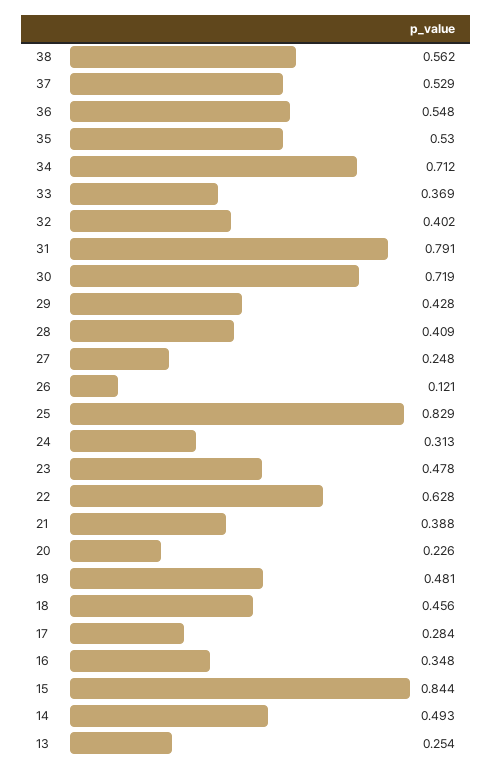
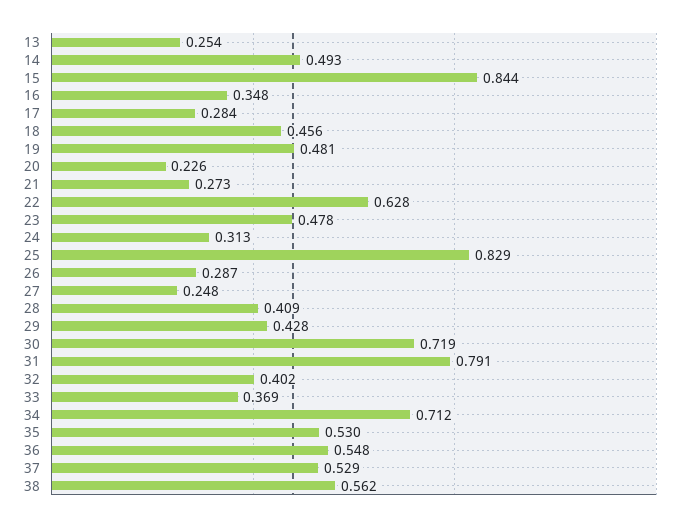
26: 0.121 -> 0.287
21: 0.388 -> 0.273

